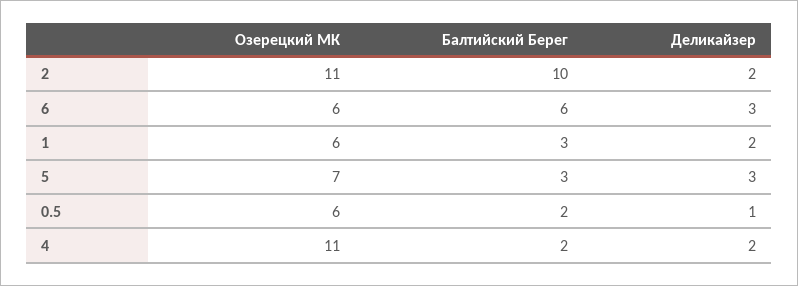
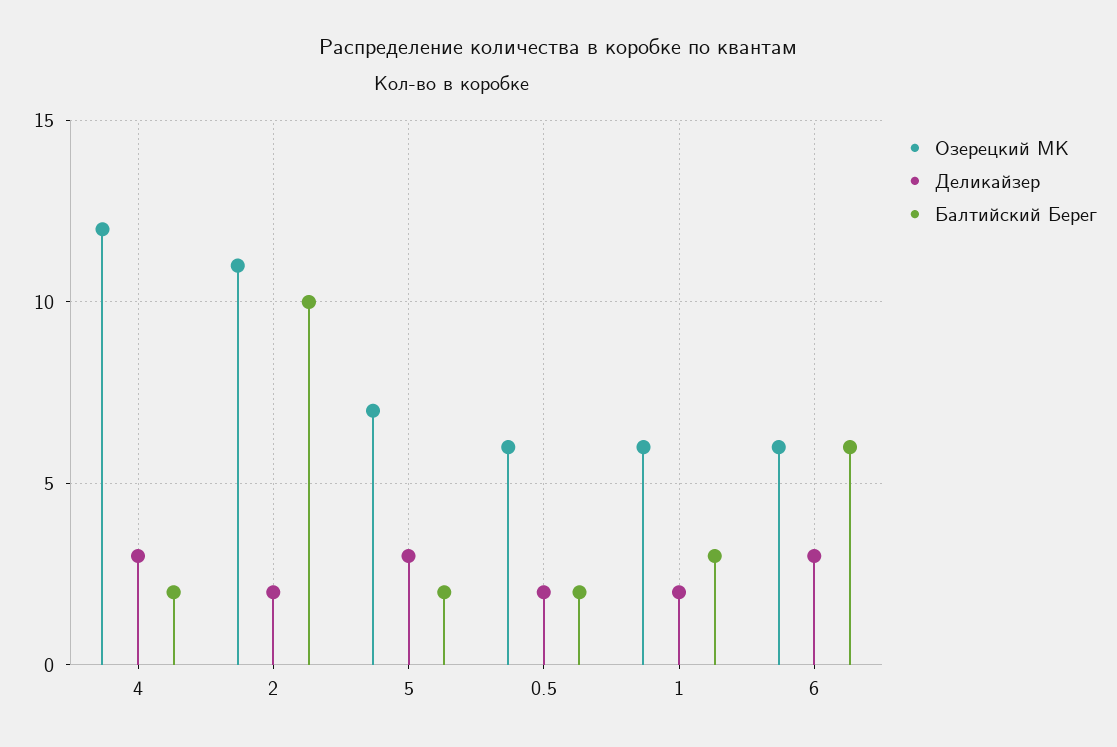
Балтийский Берег, 5: 3 -> 2
Деликайзер, 0.5: 1 -> 2
Озерецкий МК, 4: 11 -> 12
Деликайзер, 4: 2 -> 3

